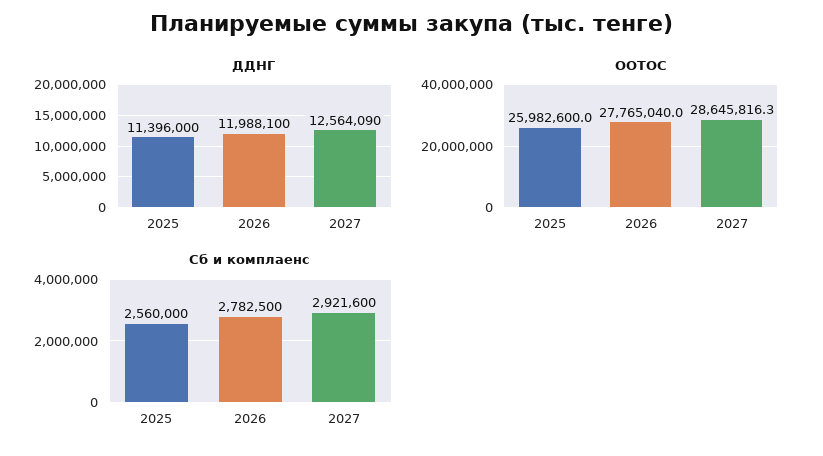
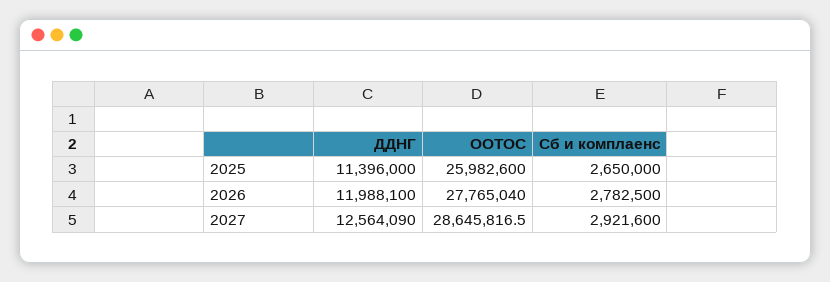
ООТОС, 2027: 28645816.3 -> 28645816.5
Сб и комплаенс, 2025: 2560000 -> 2650000

